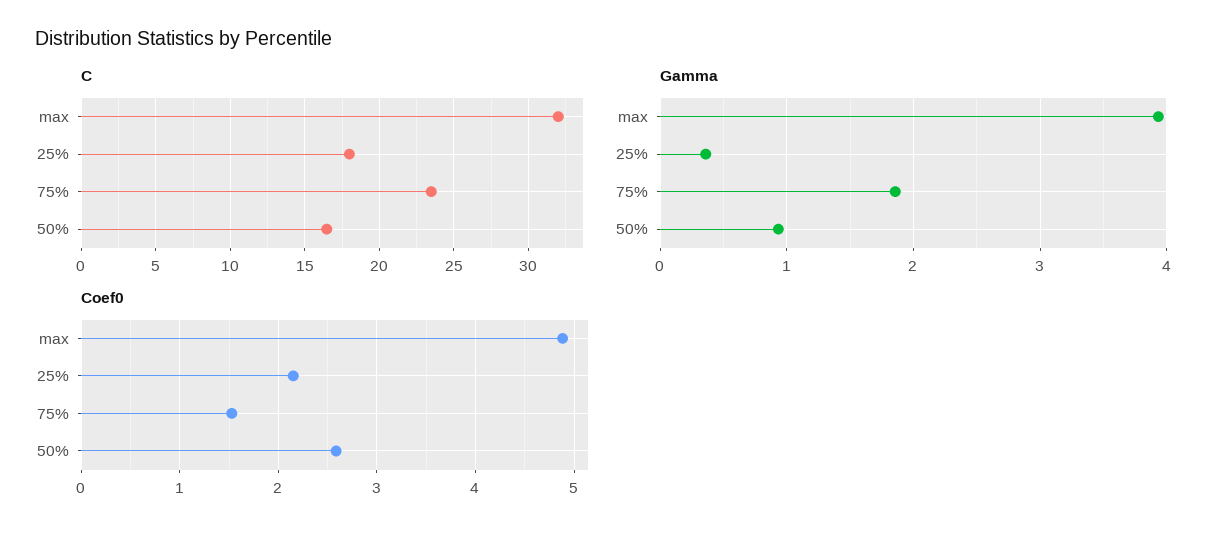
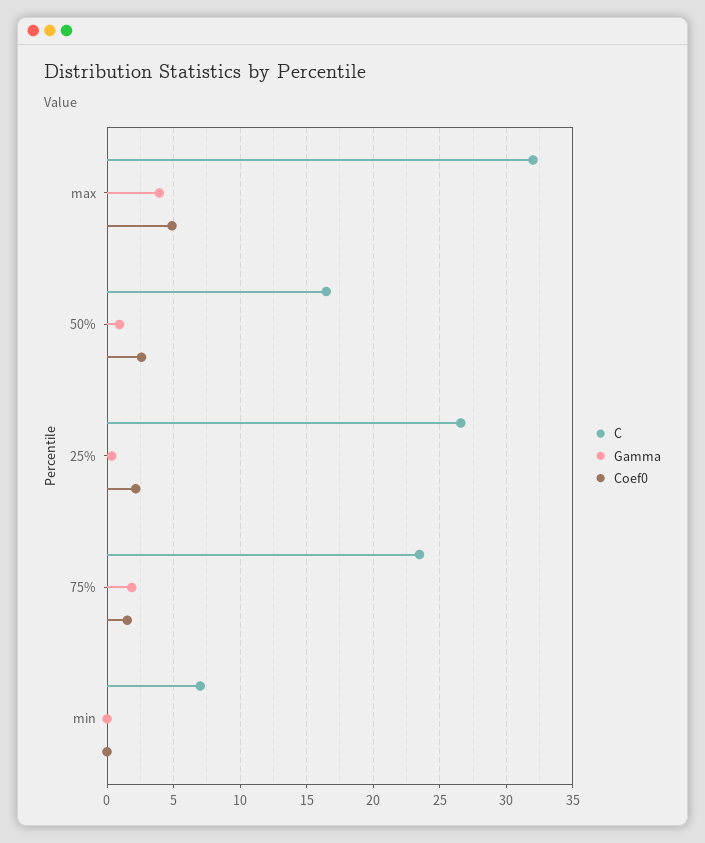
C, 25%: 18 -> 26.5
C, min: none -> 7
Gamma, min: none -> 0
Coef0, min: none -> 0

